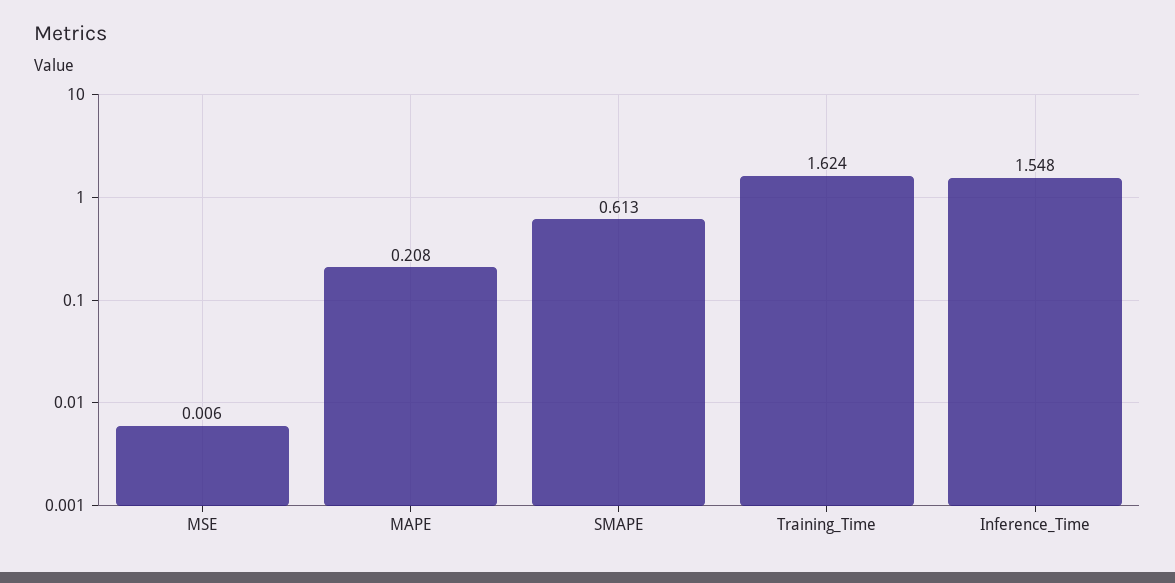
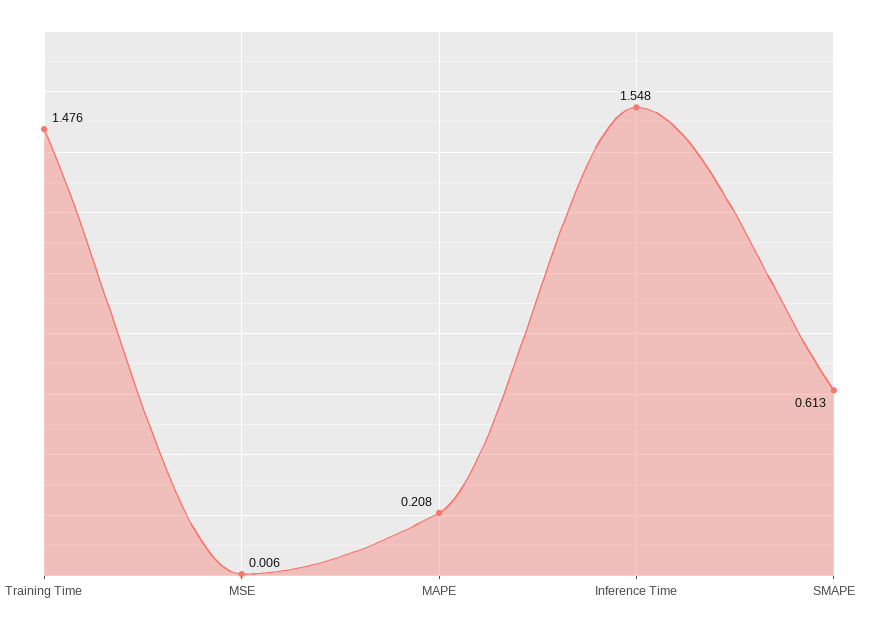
Training_Time: 1.624 -> 1.476

